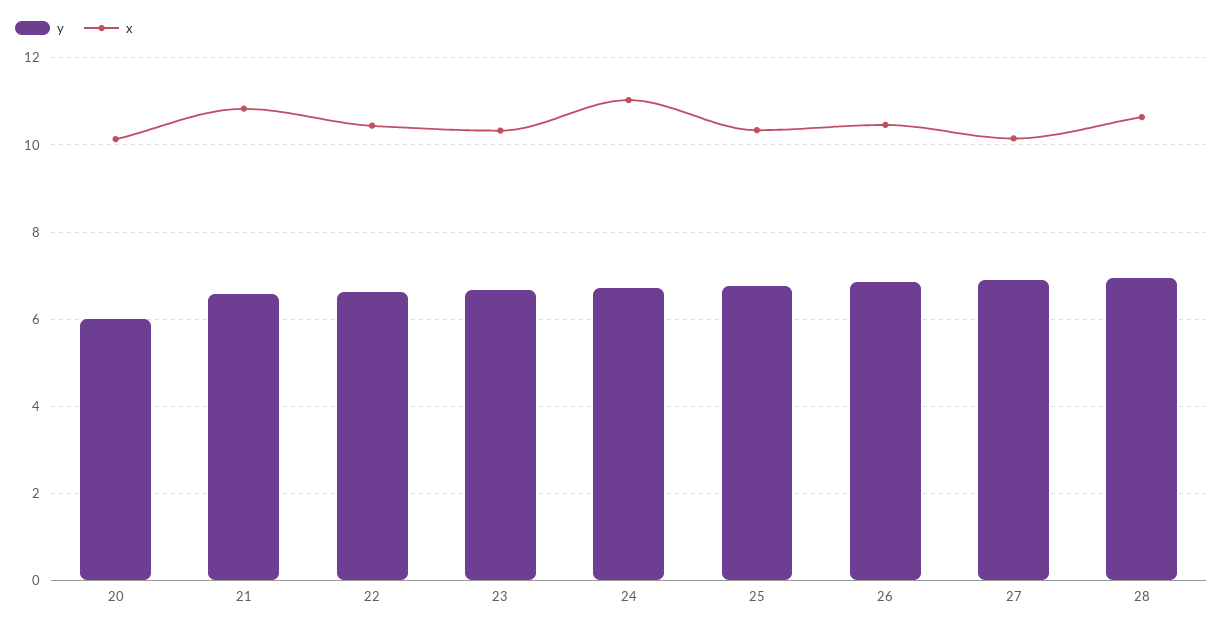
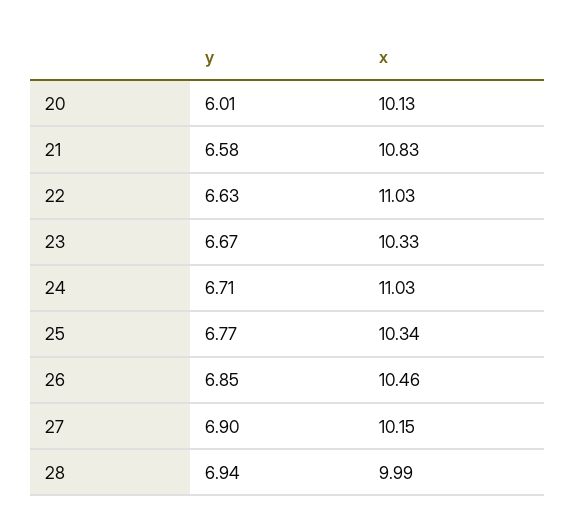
x, 22: 10.4 -> 11.03
x, 28: 10.6 -> 9.99

